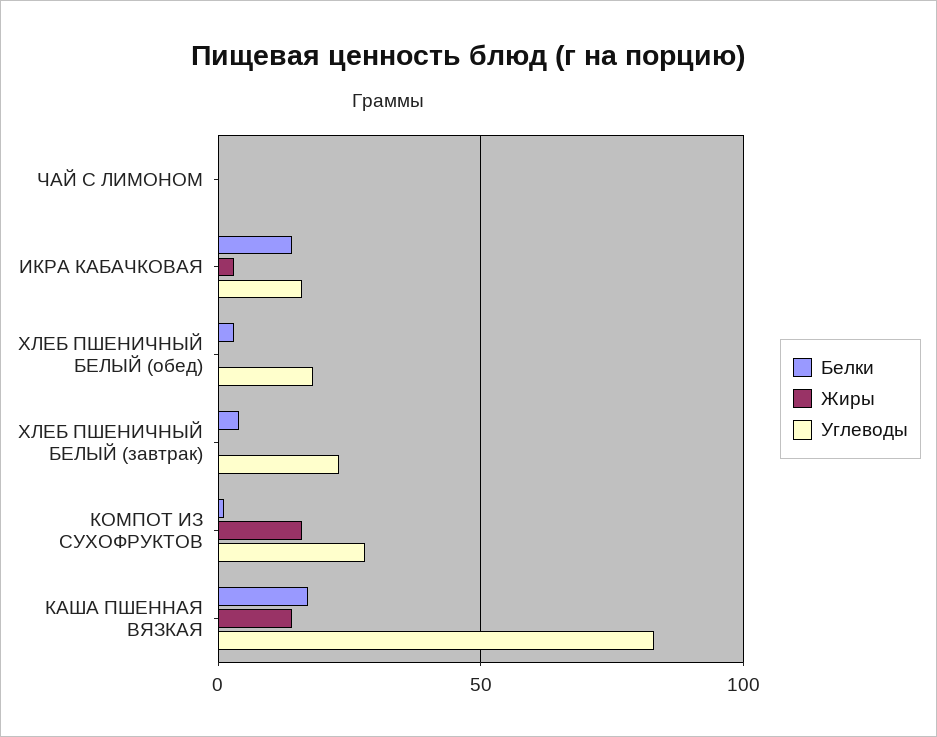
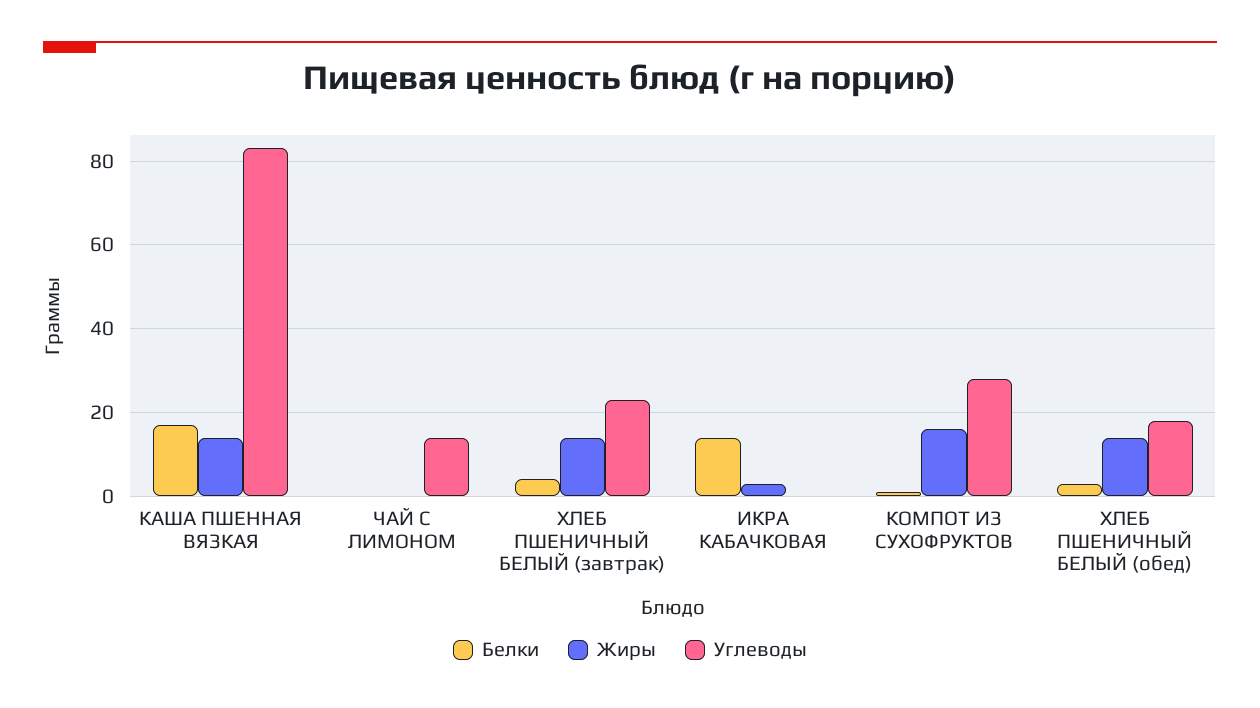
Углеводы, ЧАЙ С ЛИМОНОМ: 0 -> 15
Углеводы, ИКРА КАБАЧКОВАЯ: 15 -> 0
Жиры, ХЛЕБ ПШЕНИЧНЫЙ БЕЛЫЙ (обед): 0 -> 15
Жиры, ХЛЕБ ПШЕНИЧНЫЙ БЕЛЫЙ (завтрак): 0 -> 15

